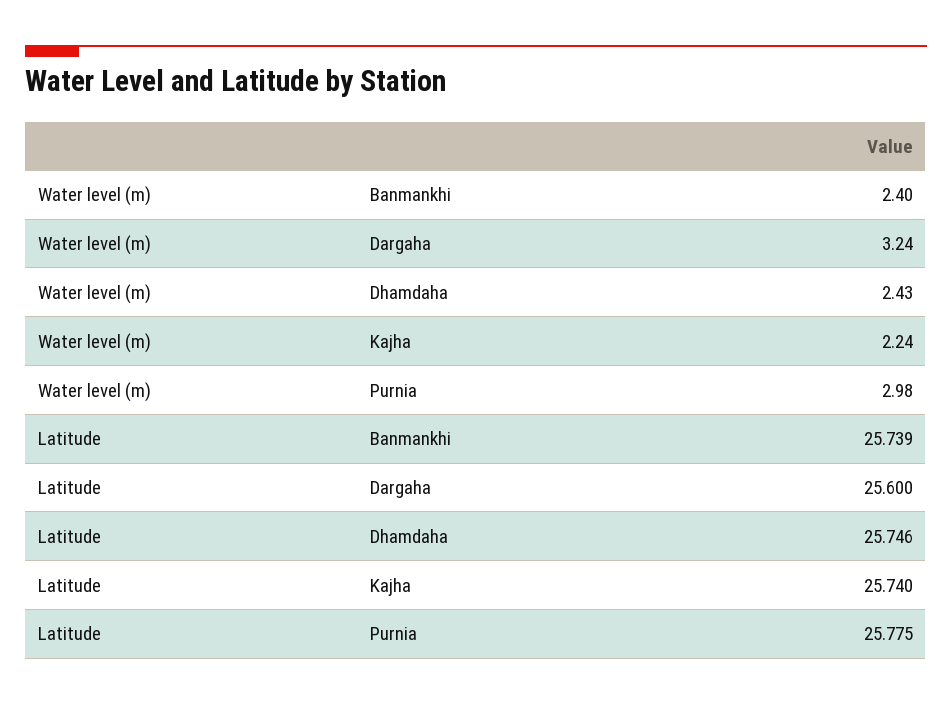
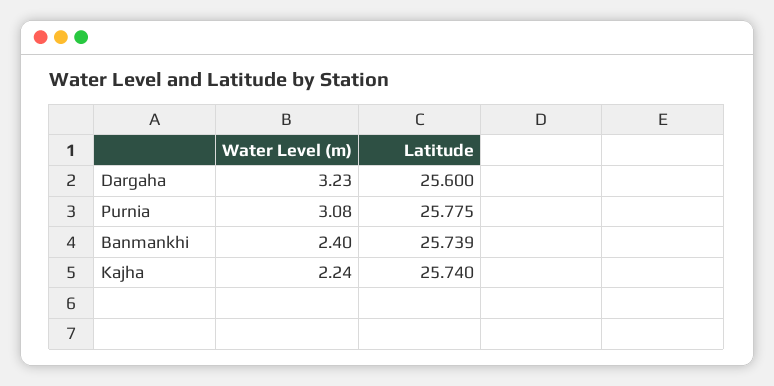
Water level (m), Dargaha: 3.24 -> 3.23
Water level (m), Dhamdaha: 2.43 -> none
Water level (m), Purnia: 2.98 -> 3.08
Latitude, Dhamdaha: 25.746 -> none

